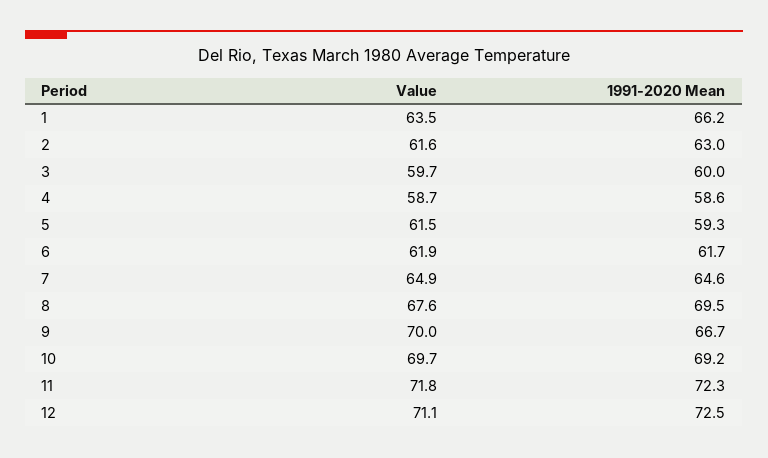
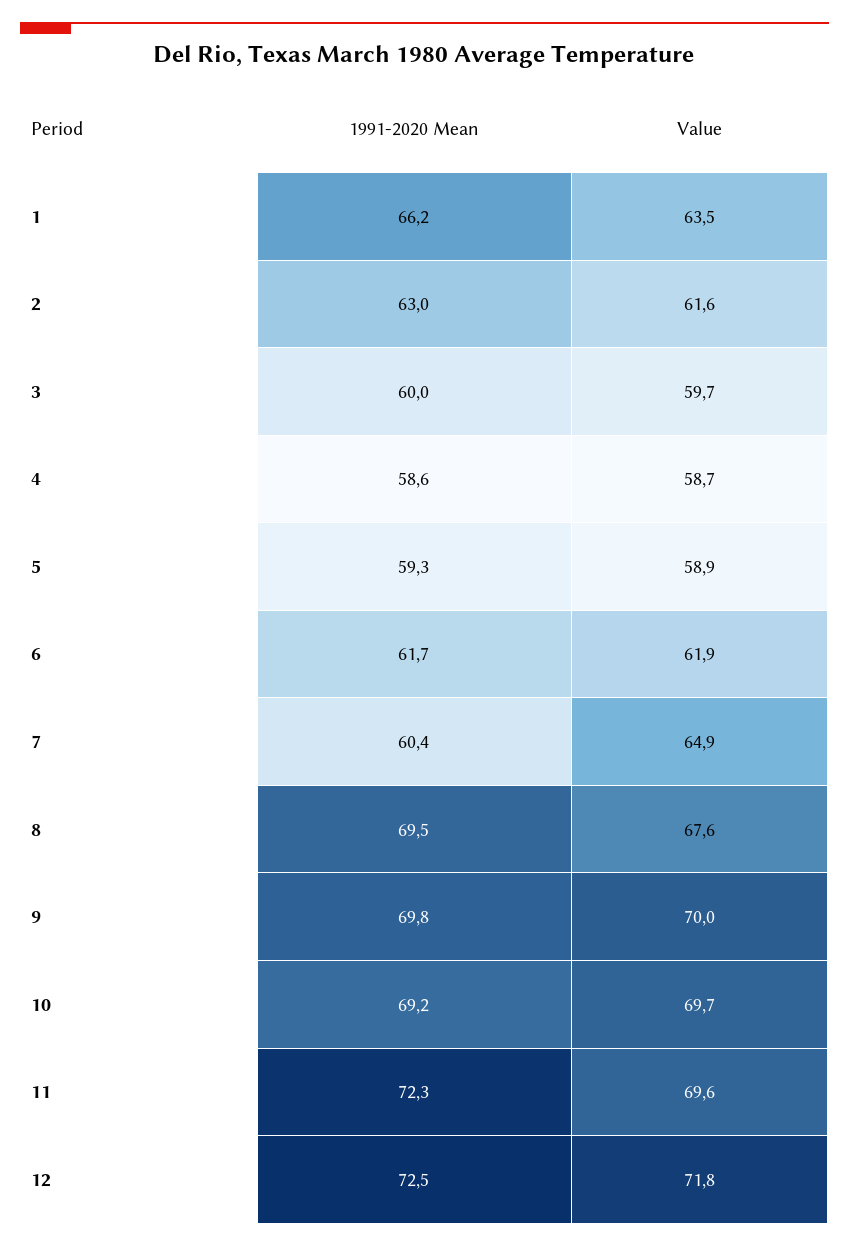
Value, 5: 61.5 -> 58.9
1991-2020 Mean, 7: 64.6 -> 60.4
1991-2020 Mean, 9: 66.7 -> 69.8
Value, 11: 71.8 -> 69.6
Value, 12: 71.1 -> 71.8

